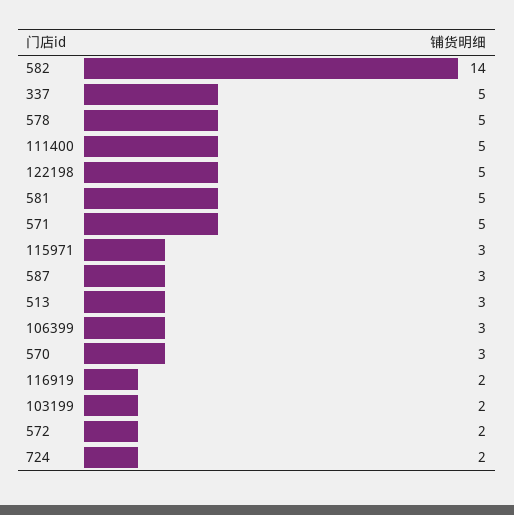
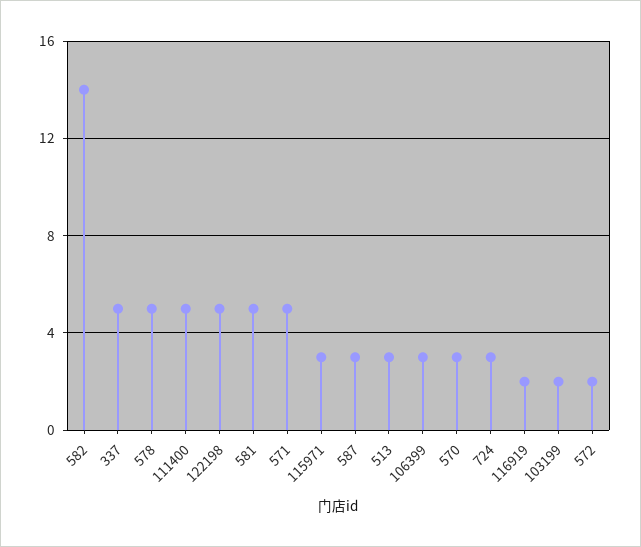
724: 2 -> 3

